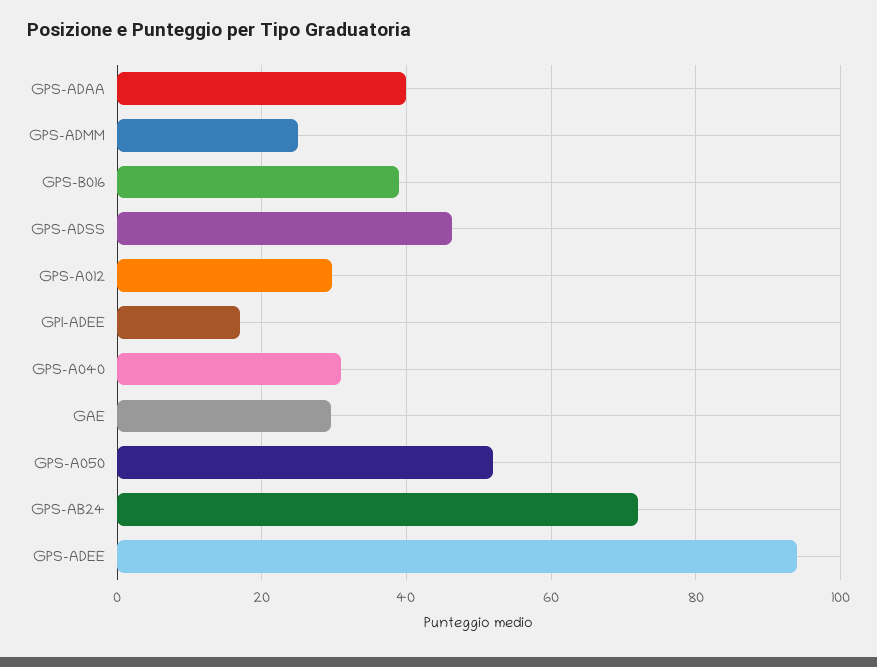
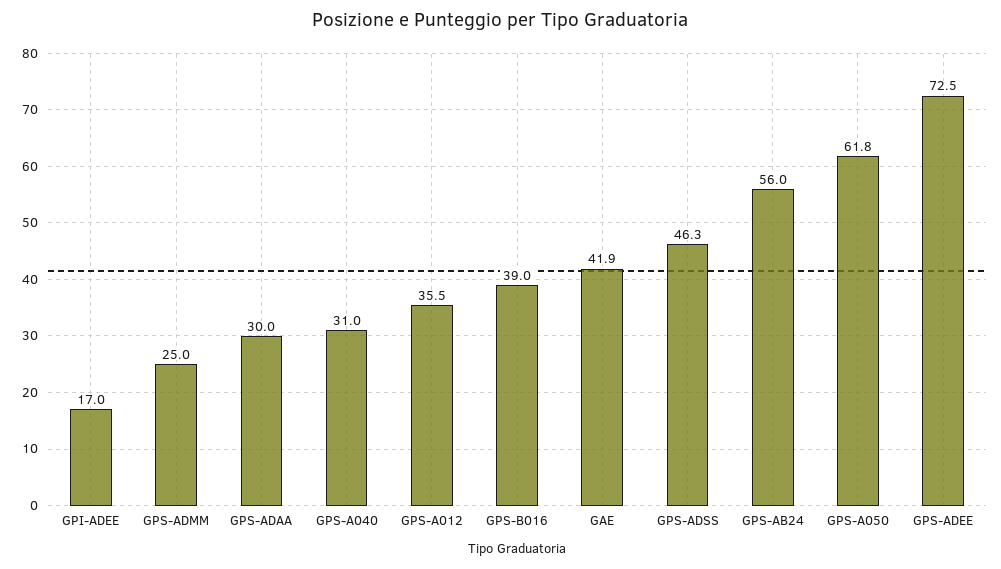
GPS-ADAA: 40 -> 30
GPS-A012: 30 -> 35.5
GAE: 30 -> 41.9
GPS-A050: 52 -> 61.8
GPS-AB24: 72 -> 56
GPS-ADEE: 94 -> 72.5

